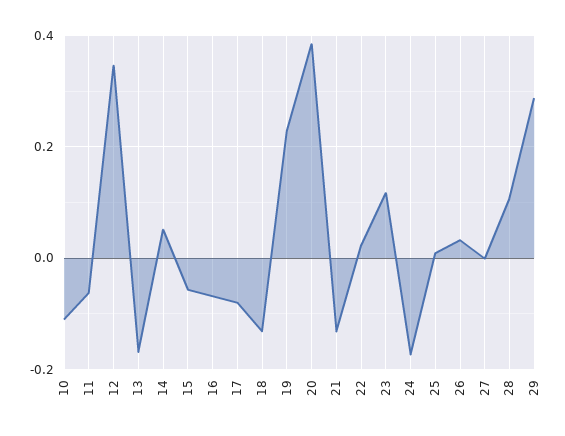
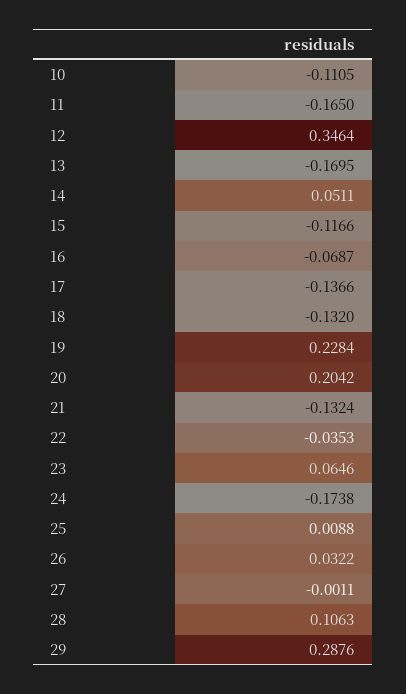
11: -0.06 -> -0.165
15: -0.06 -> -0.1166
17: -0.08 -> -0.1366
20: 0.38 -> 0.2042
22: 0.02 -> -0.0353
23: 0.12 -> 0.0646

